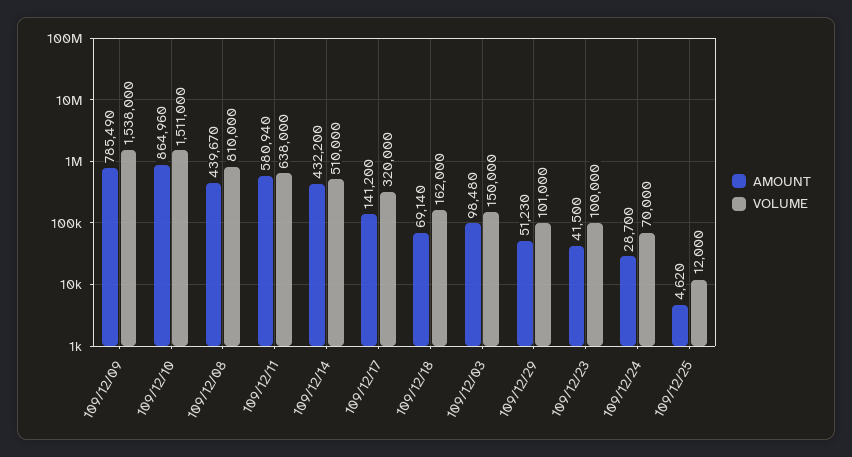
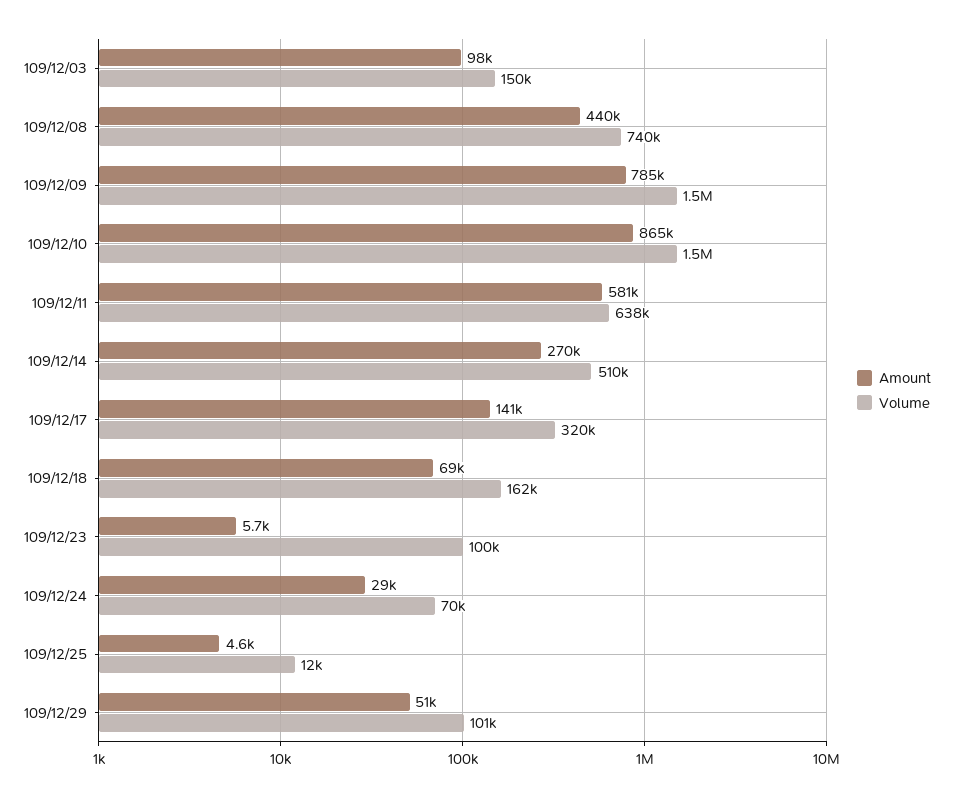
VOLUME, 109/12/08: 810000 -> 740000
AMOUNT, 109/12/14: 432200 -> 270000
AMOUNT, 109/12/23: 41500 -> 5700

